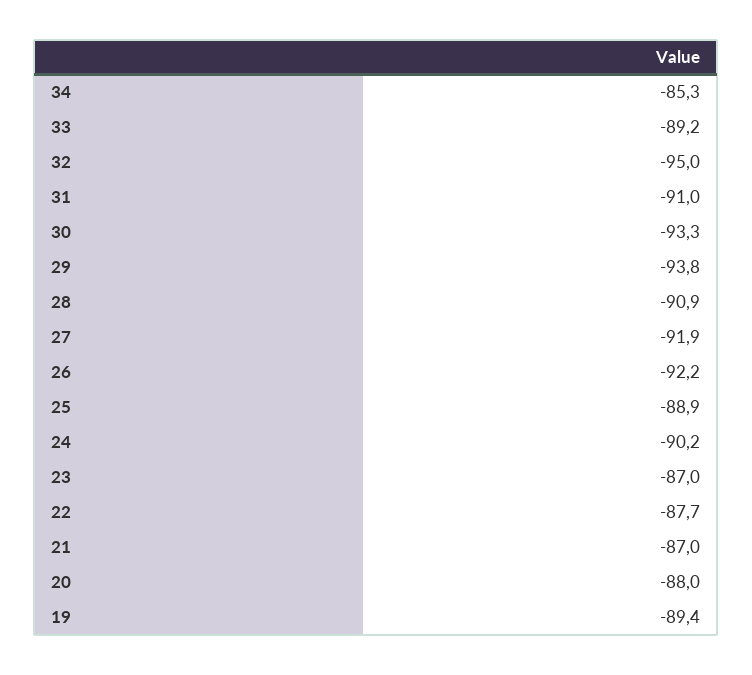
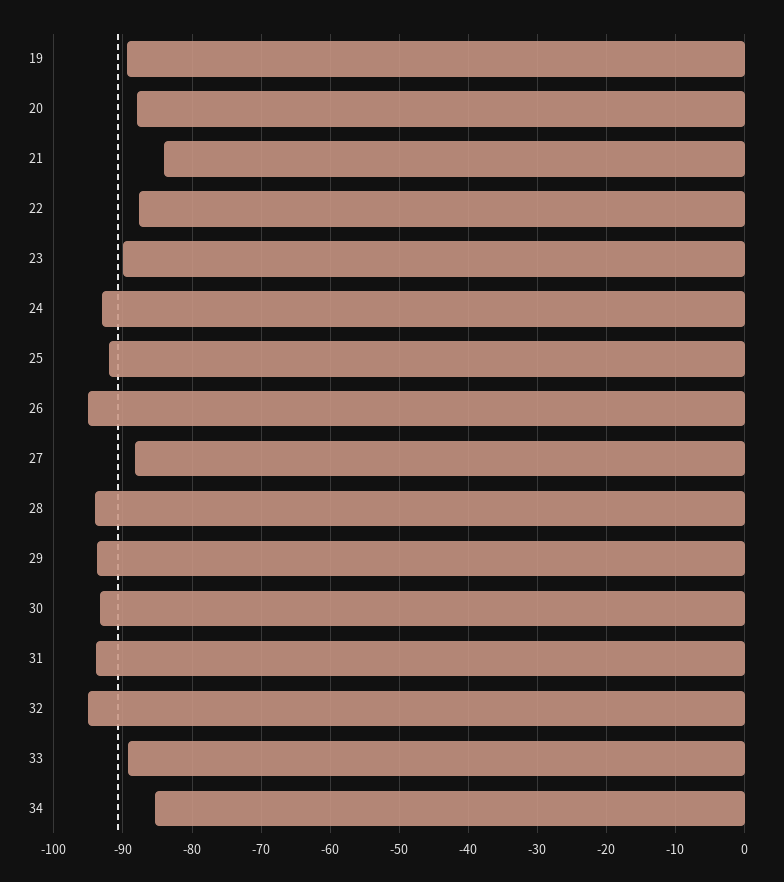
31: -91 -> -94
28: -90.9 -> -94
27: -91.9 -> -88
26: -92.2 -> -95
25: -88.9 -> -92
24: -90.2 -> -93
23: -87 -> -90
21: -87 -> -84

